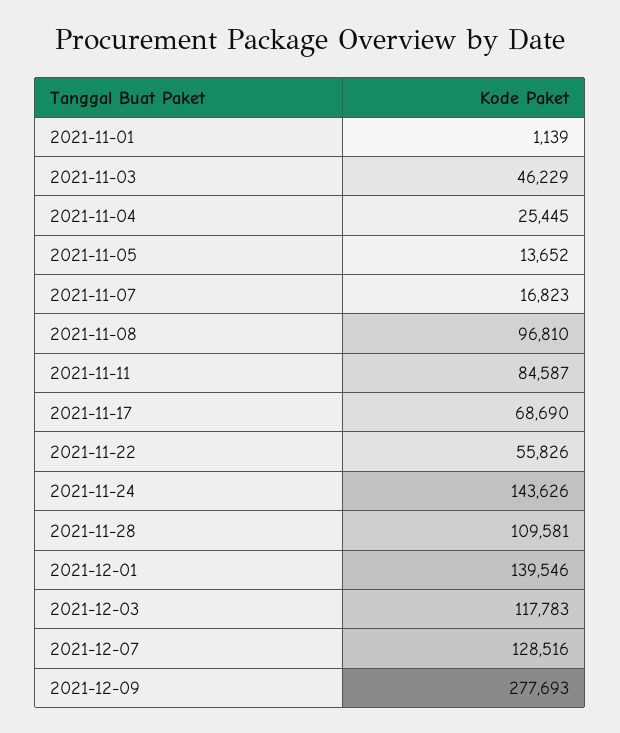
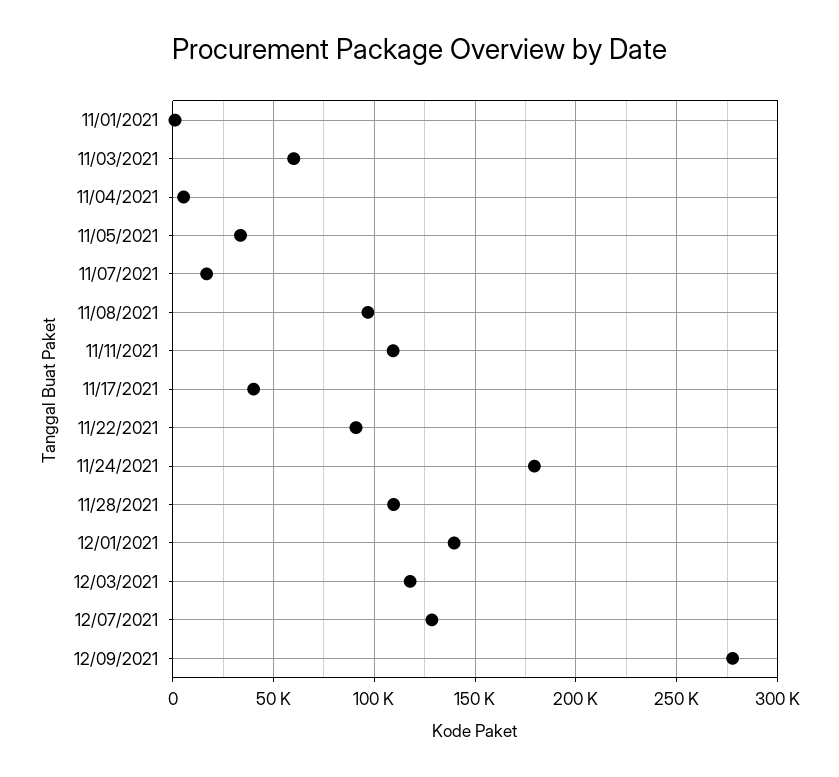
2021-11-03: 46229 -> 60000
2021-11-04: 25445 -> 5000
2021-11-05: 13652 -> 35000
2021-11-11: 84587 -> 110000
2021-11-17: 68690 -> 40000
2021-11-22: 55826 -> 90000
2021-11-24: 143626 -> 180000

